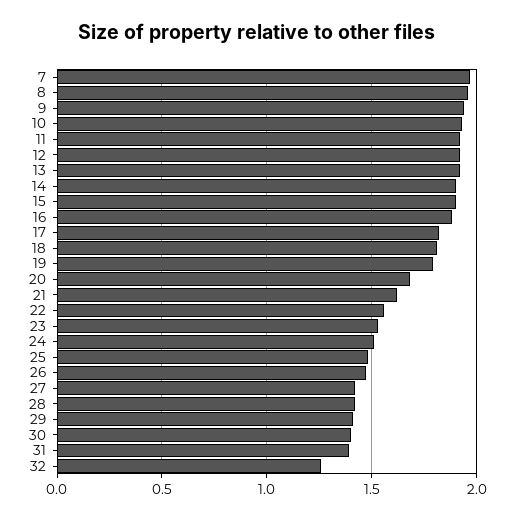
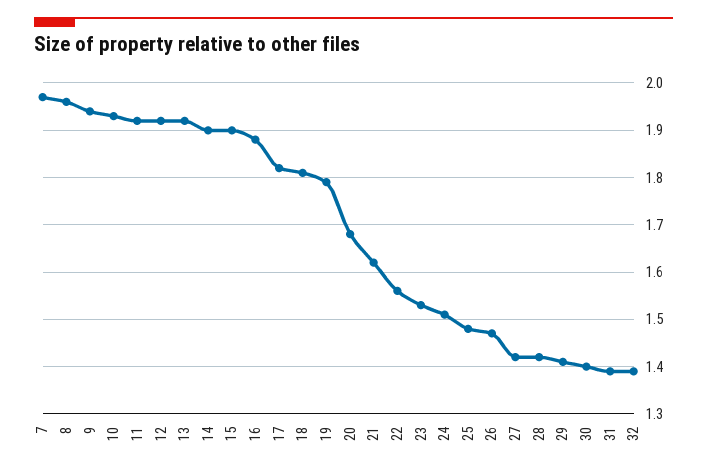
32: 1.25 -> 1.4

